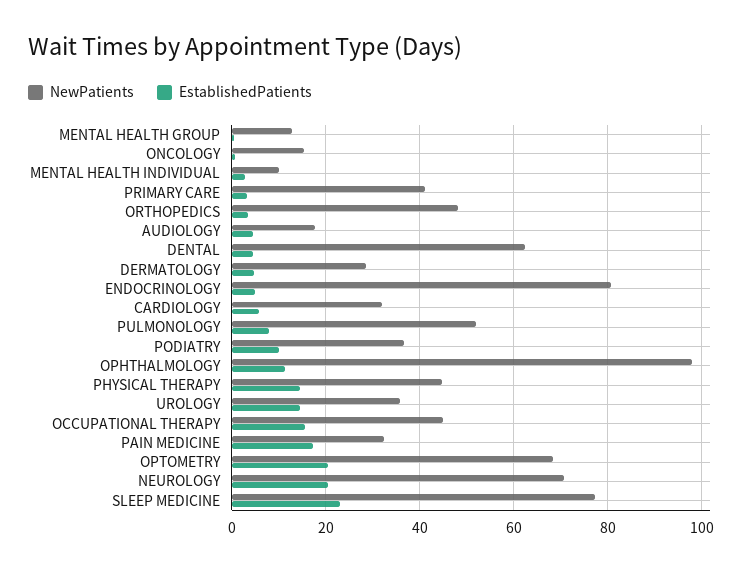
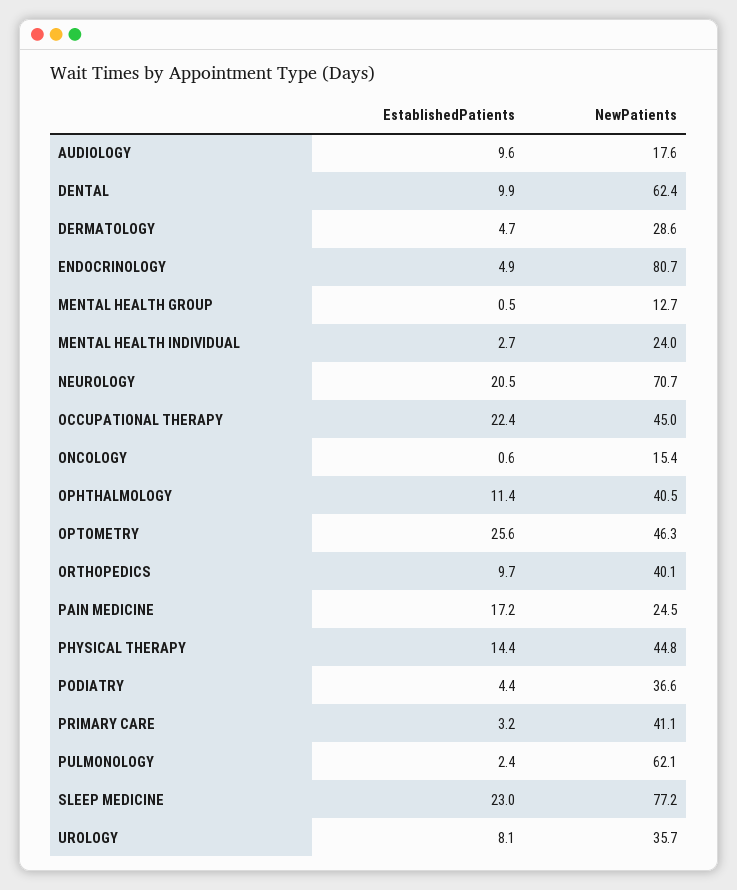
NewPatients, MENTAL HEALTH INDIVIDUAL: 10 -> 24
NewPatients, ORTHOPEDICS: 48 -> 40.1
EstablishedPatients, ORTHOPEDICS: 4 -> 9.7
EstablishedPatients, AUDIOLOGY: 4 -> 9.6
EstablishedPatients, DENTAL: 4 -> 9.9
NewPatients, CARDIOLOGY: 32 -> none
EstablishedPatients, CARDIOLOGY: 6 -> none
NewPatients, PULMONOLOGY: 52 -> 62.1
EstablishedPatients, PULMONOLOGY: 8 -> 2.4
EstablishedPatients, PODIATRY: 10 -> 4.4
NewPatients, OPHTHALMOLOGY: 98 -> 40.5
EstablishedPatients, UROLOGY: 14 -> 8.1
EstablishedPatients, OCCUPATIONAL THERAPY: 16 -> 22.4
NewPatients, PAIN MEDICINE: 32 -> 24.5
NewPatients, OPTOMETRY: 68 -> 46.3
EstablishedPatients, OPTOMETRY: 20 -> 25.6

